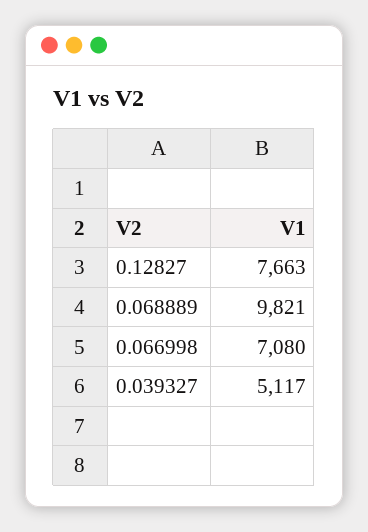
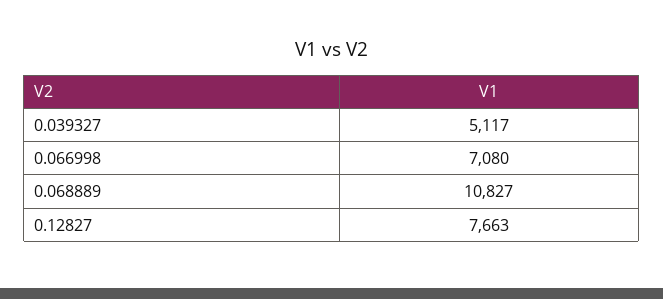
0.068889: 9821 -> 10827

